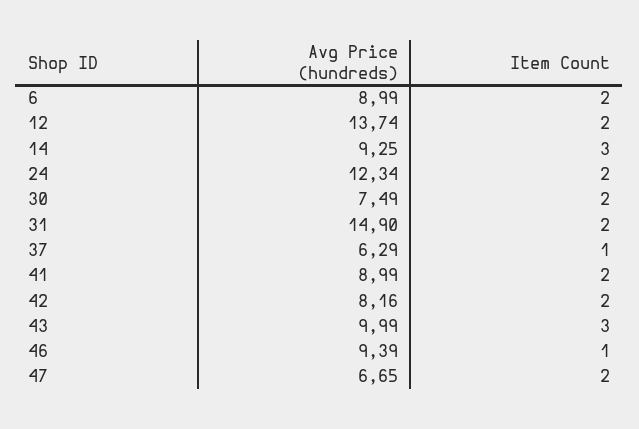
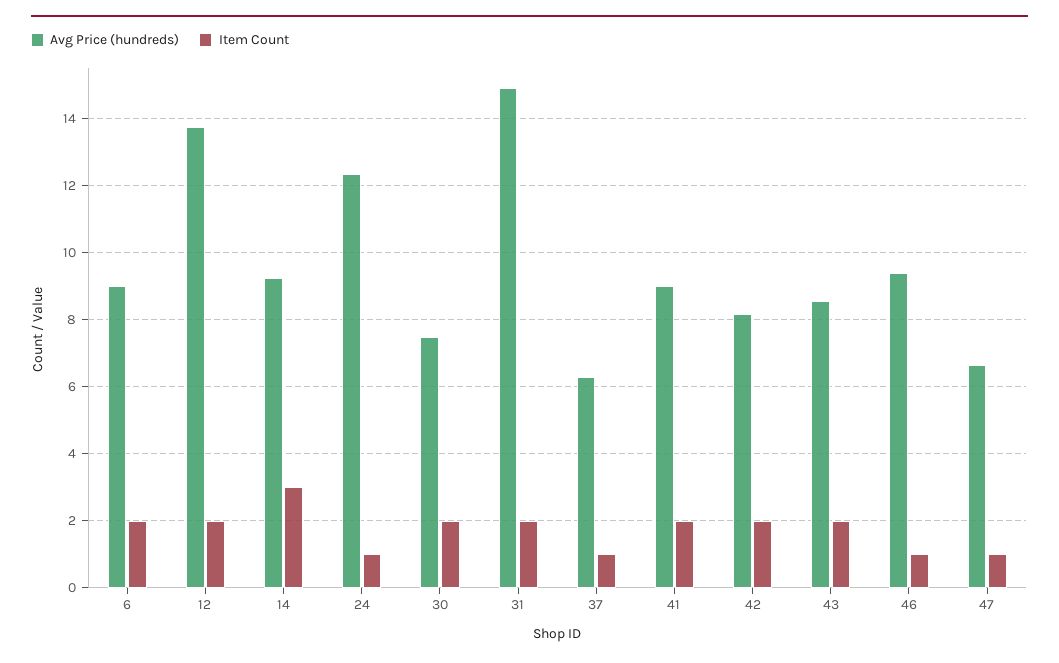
Item Count, 24: 2 -> 1
Avg Price (hundreds), 43: 9.99 -> 8.6
Item Count, 43: 3 -> 2
Item Count, 47: 2 -> 1

